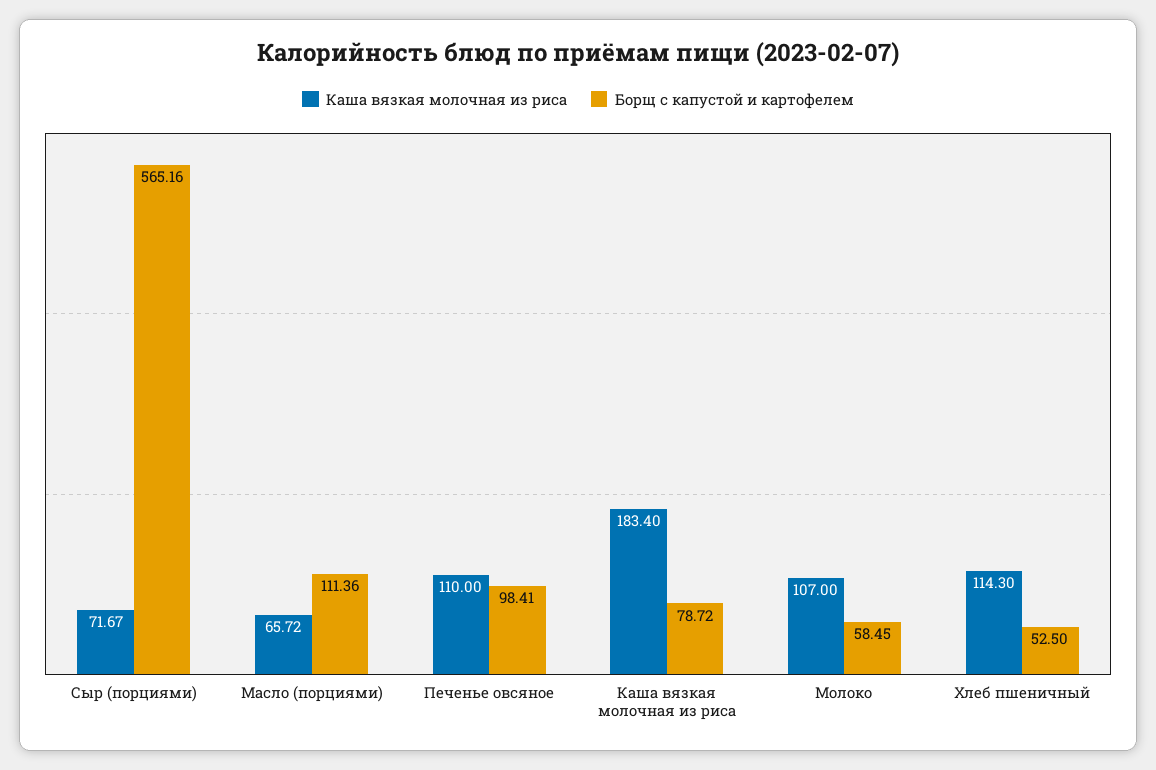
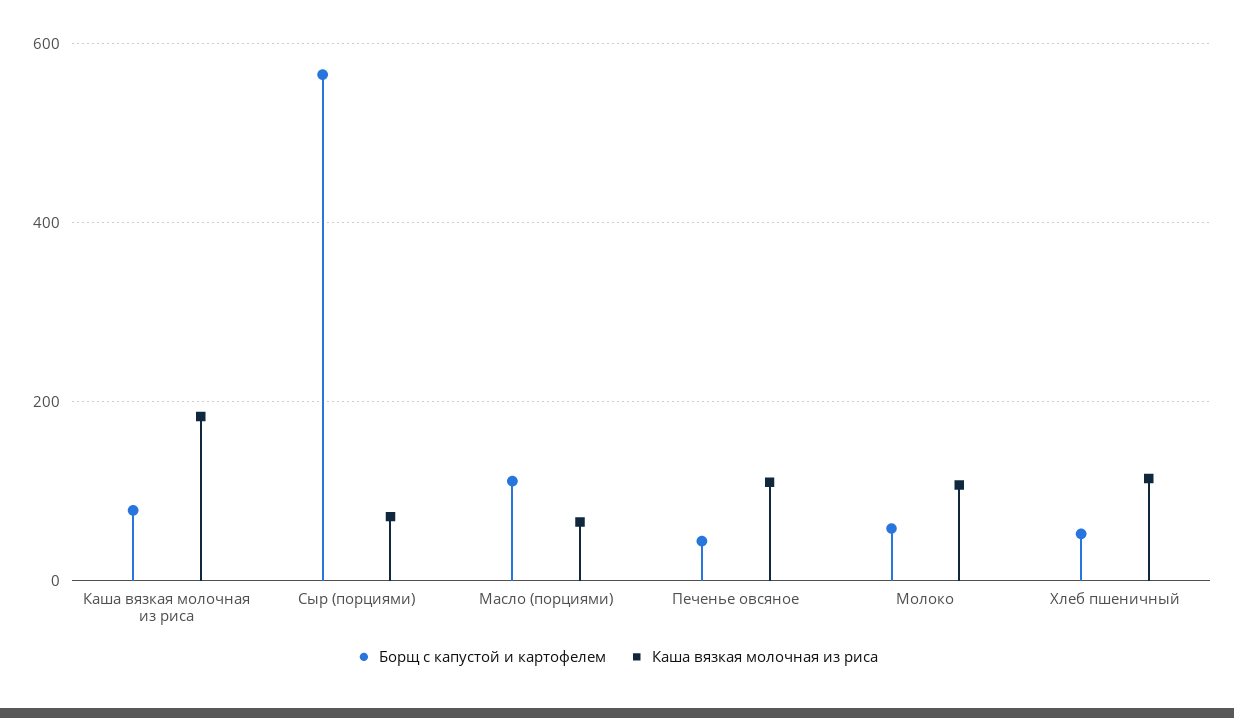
Борщ с капустой и картофелем, Печенье овсяное: 98.41 -> 40

